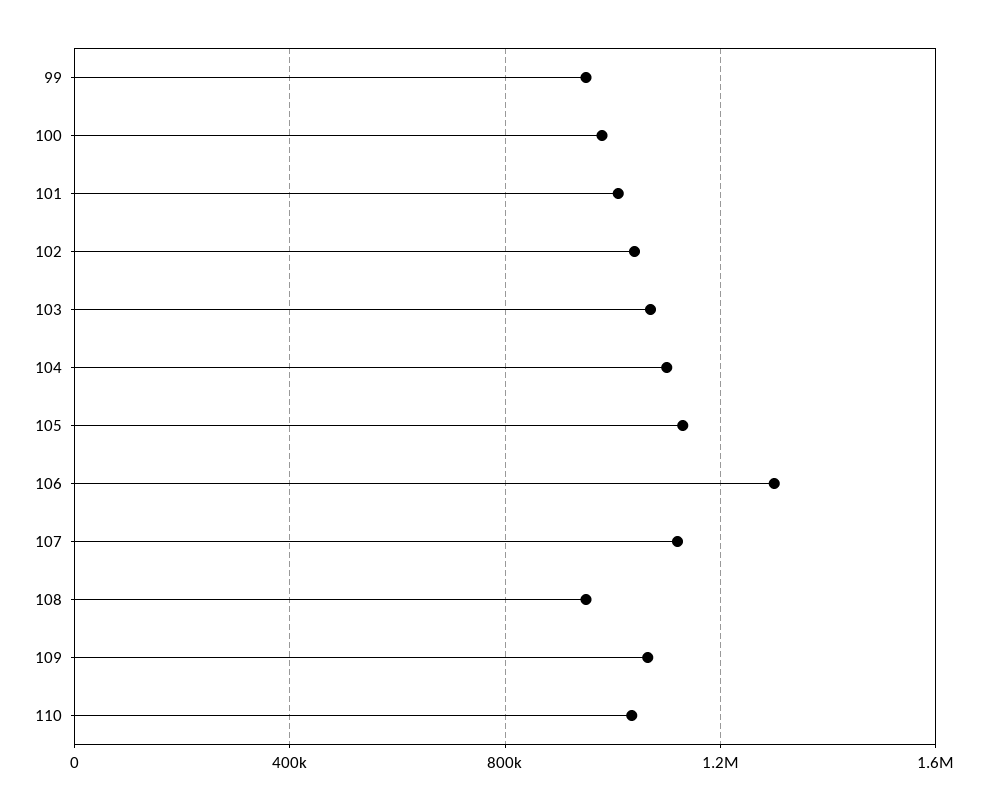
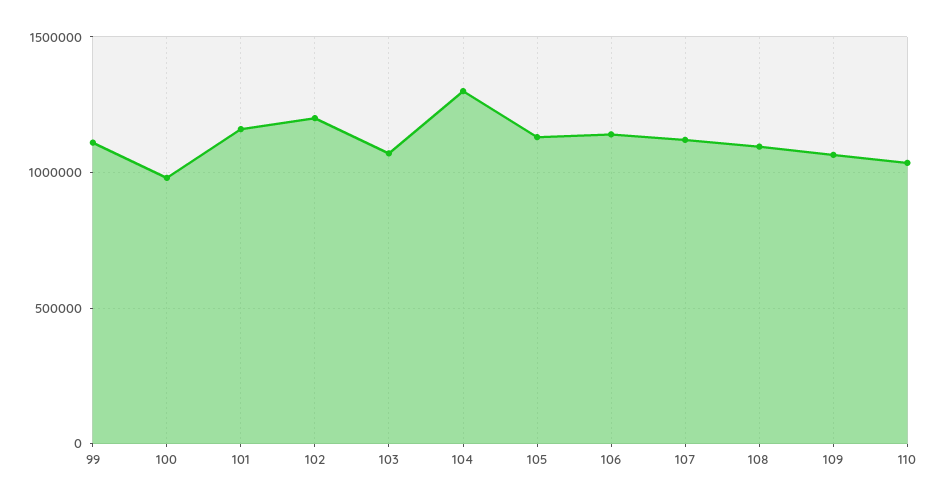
99: 950000 -> 1100000
101: 1000000 -> 1150000
102: 1050000 -> 1200000
104: 1100000 -> 1300000
106: 1300000 -> 1150000
108: 950000 -> 1100000

